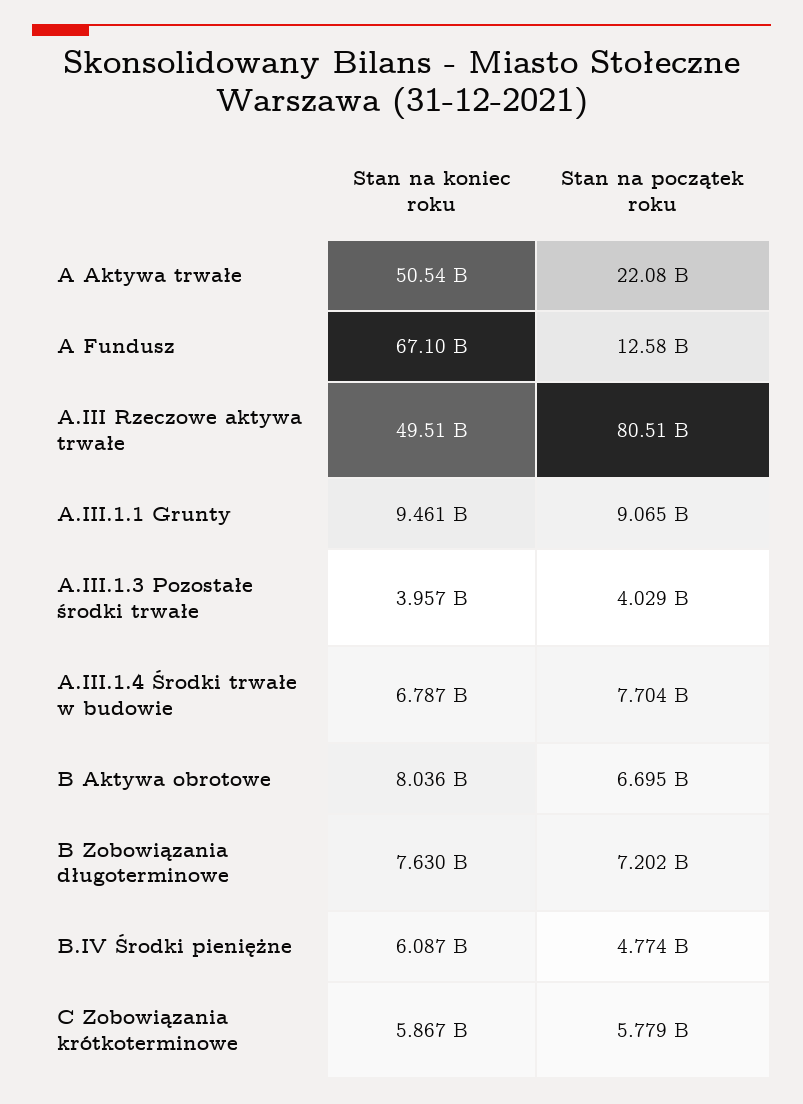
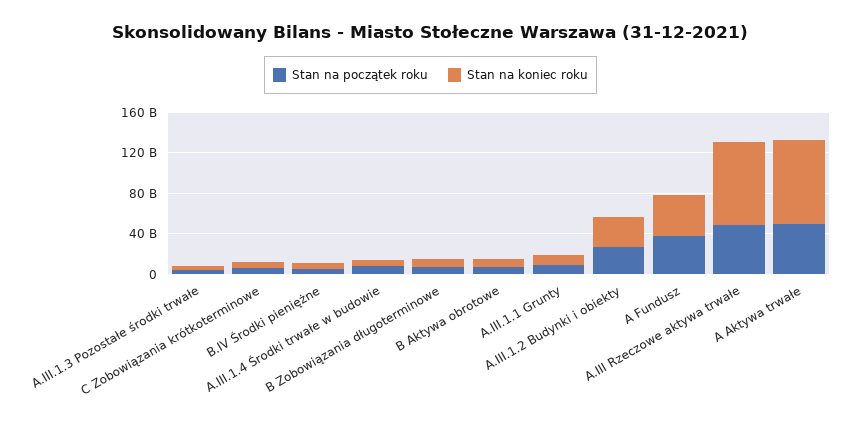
Stan na koniec roku, A Aktywa trwałe: 50540000000 -> 80000000000
Stan na początek roku, A Aktywa trwałe: 22080000000 -> 50000000000
Stan na koniec roku, A Fundusz: 67100000000 -> 40000000000
Stan na początek roku, A Fundusz: 12580000000 -> 40000000000
Stan na koniec roku, A.III Rzeczowe aktywa trwałe: 49510000000 -> 80000000000
Stan na początek roku, A.III Rzeczowe aktywa trwałe: 80510000000 -> 50000000000
Stan na początek roku, A.III.1.2 Budynki i obiekty: none -> 30000000000
Stan na koniec roku, A.III.1.2 Budynki i obiekty: none -> 30000000000

